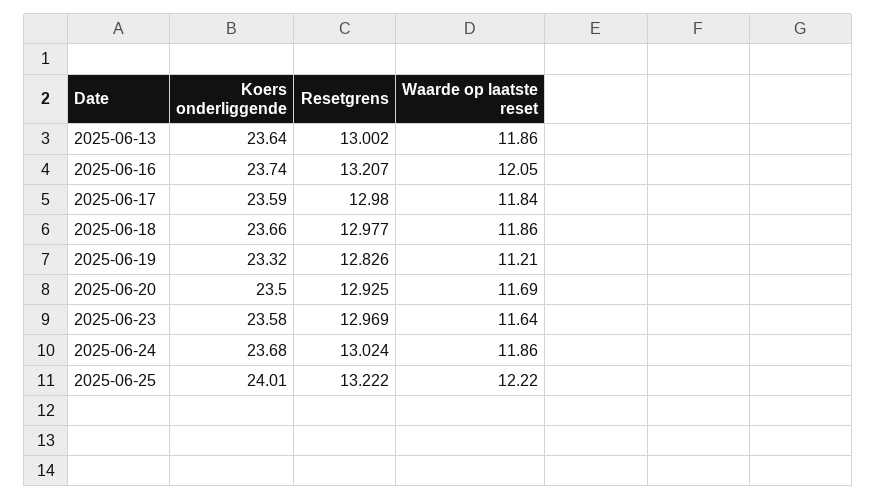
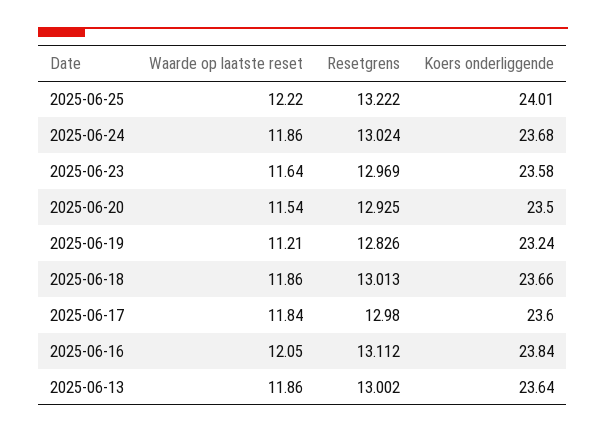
Koers onderliggende, 2025-06-16: 23.74 -> 23.84
Resetgrens, 2025-06-16: 13.207 -> 13.112
Koers onderliggende, 2025-06-17: 23.59 -> 23.6
Resetgrens, 2025-06-18: 12.977 -> 13.013
Koers onderliggende, 2025-06-19: 23.32 -> 23.24
Waarde op laatste reset, 2025-06-20: 11.69 -> 11.54

